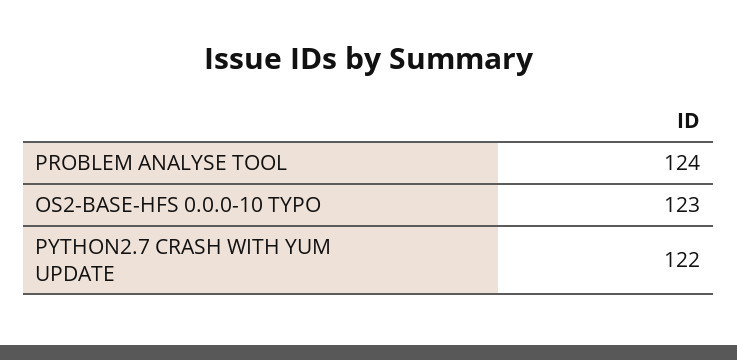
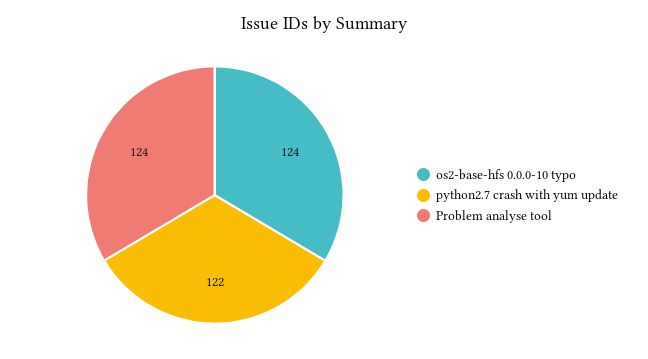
OS2-BASE-HFS 0.0.0-10 TYPO: 123 -> 124

